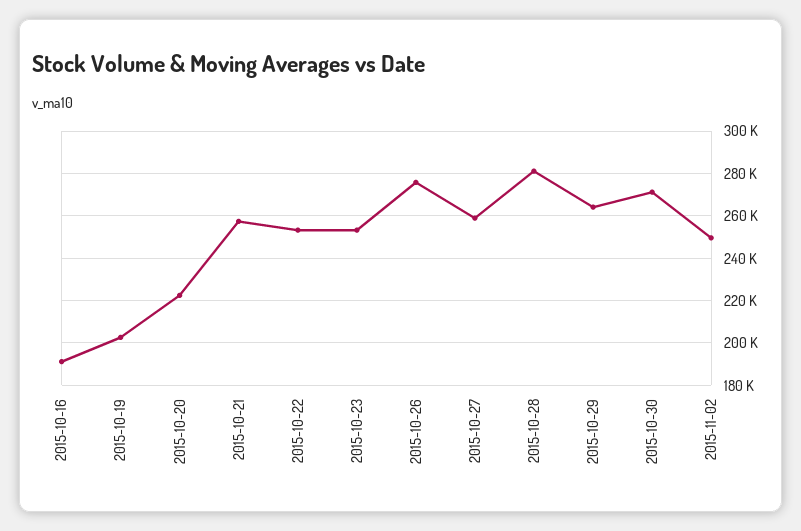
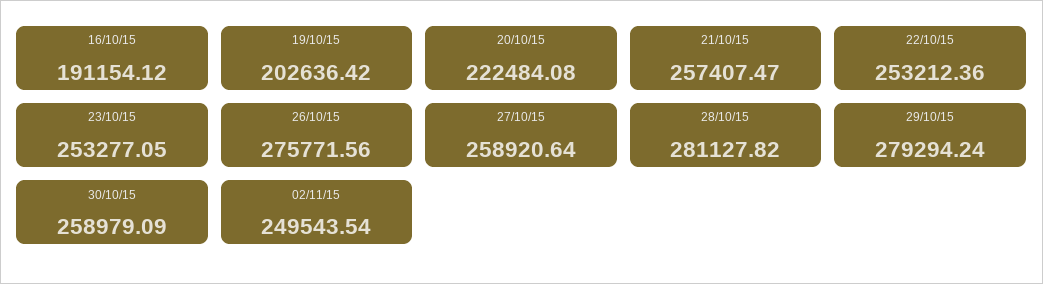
2015-10-29: 265000 -> 279294.24
2015-10-30: 270000 -> 258979.09

